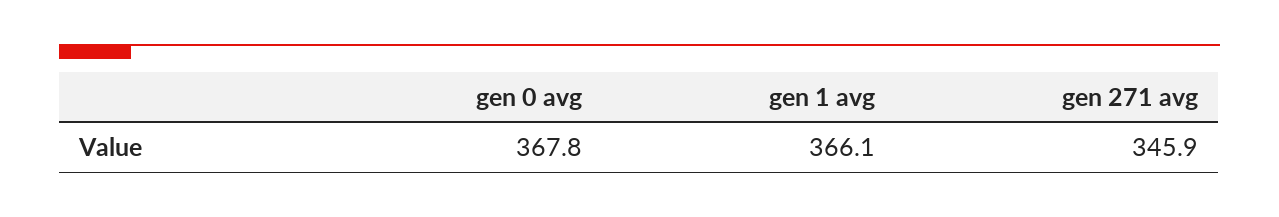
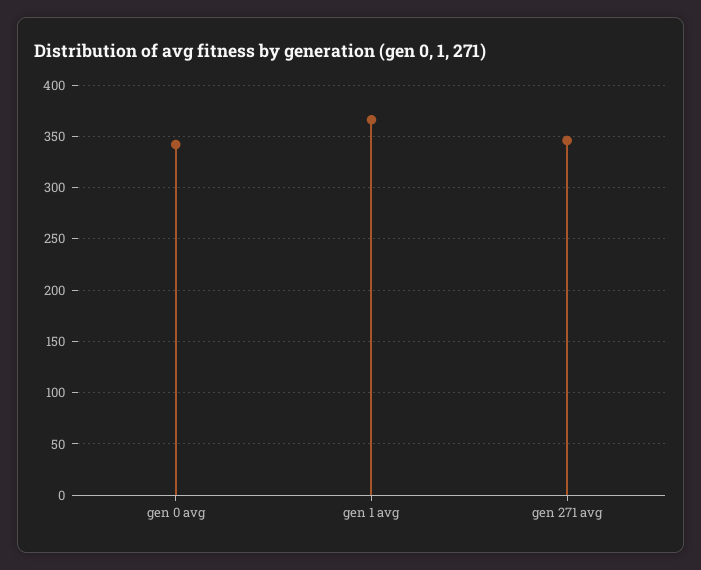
gen 0 avg: 367.8 -> 340

